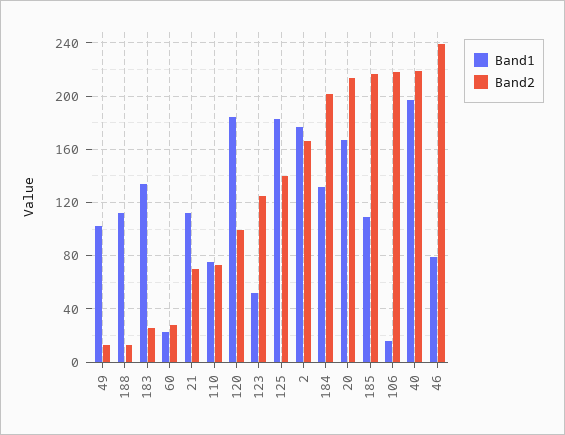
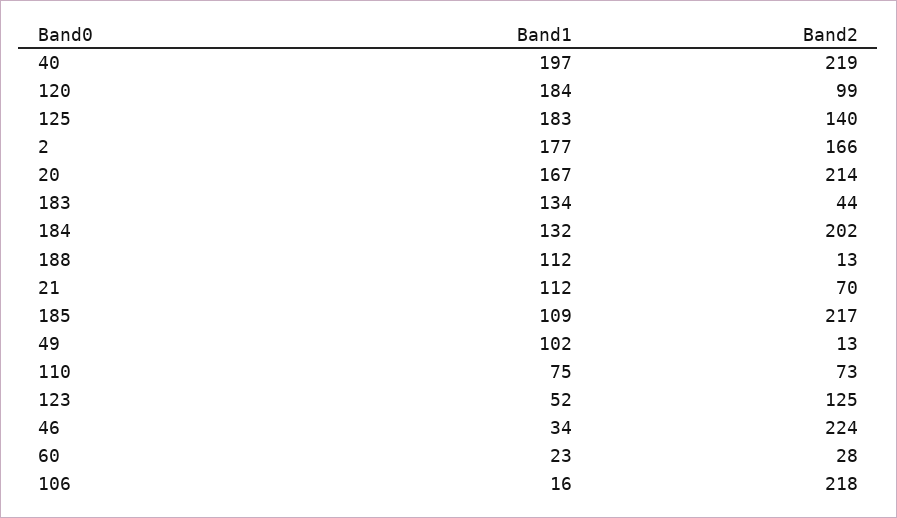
Band2, 183: 25 -> 44
Band1, 46: 80 -> 34
Band2, 46: 240 -> 224

